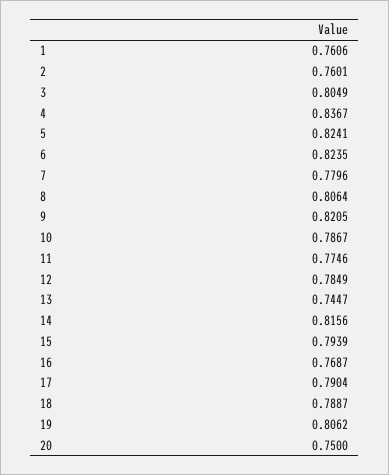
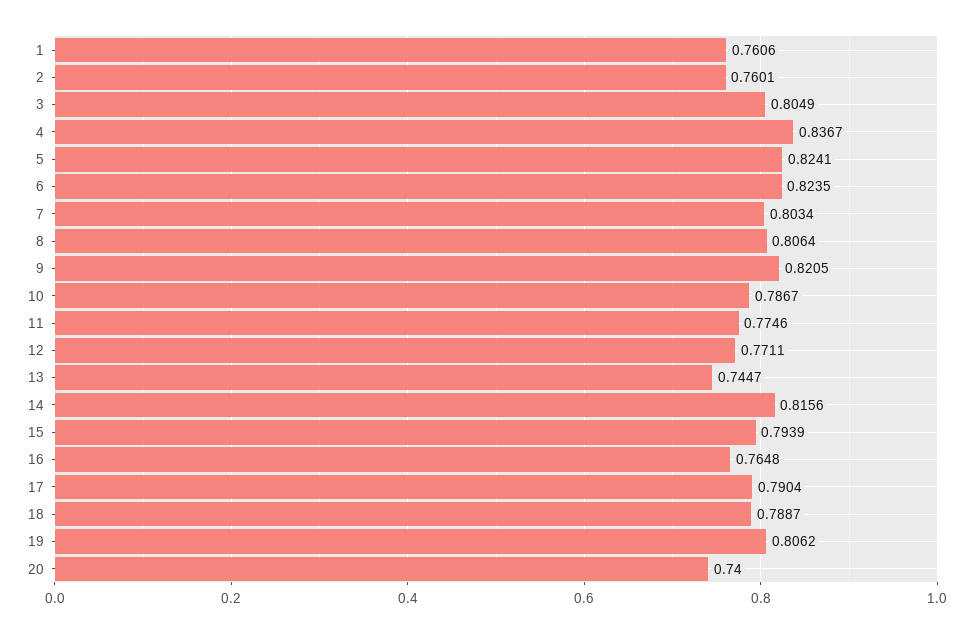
7: 0.7796 -> 0.8034
12: 0.7849 -> 0.7711
16: 0.7687 -> 0.7648
20: 0.75 -> 0.74

